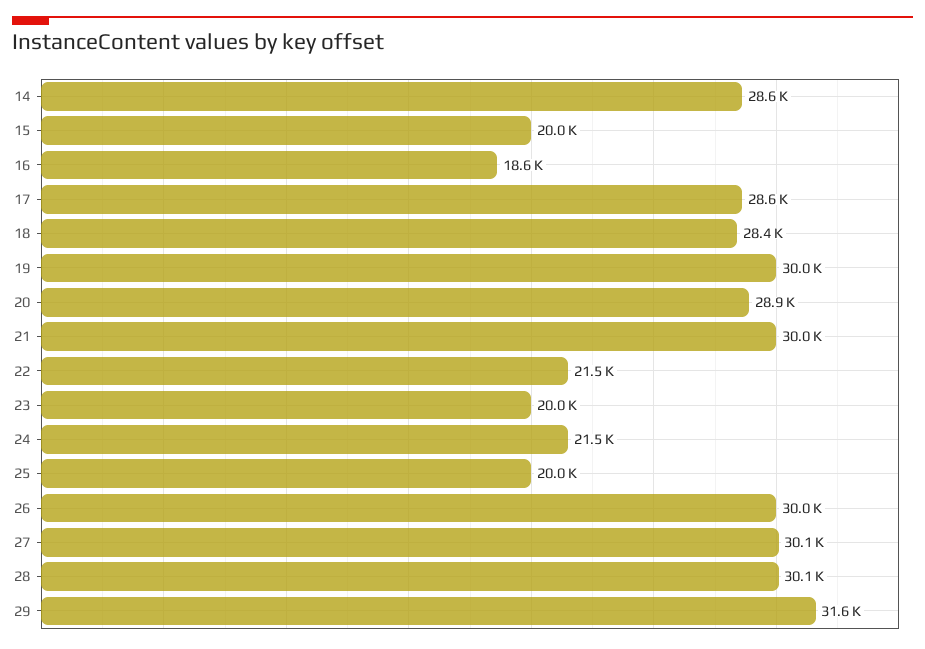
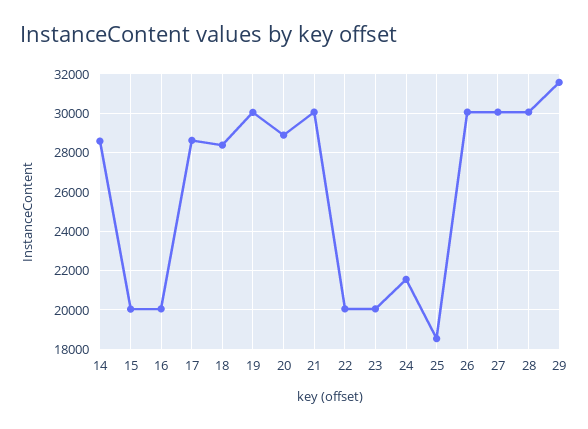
16: 18600 -> 20000
22: 21500 -> 20000
25: 20000 -> 18500

